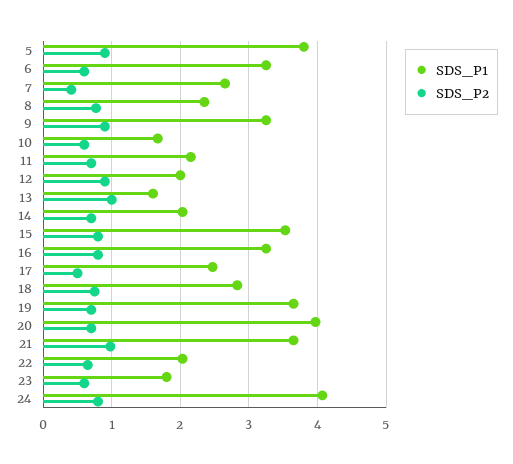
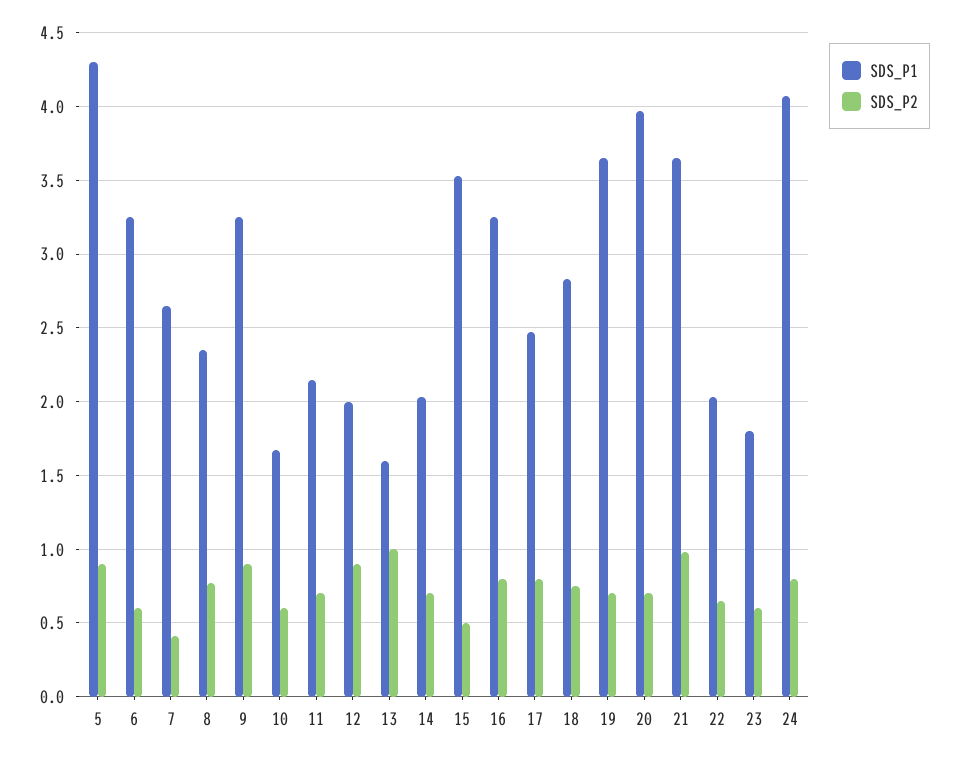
SDS_P1, 5: 3.8 -> 4.3
SDS_P2, 15: 0.8 -> 0.5
SDS_P2, 17: 0.5 -> 0.8

